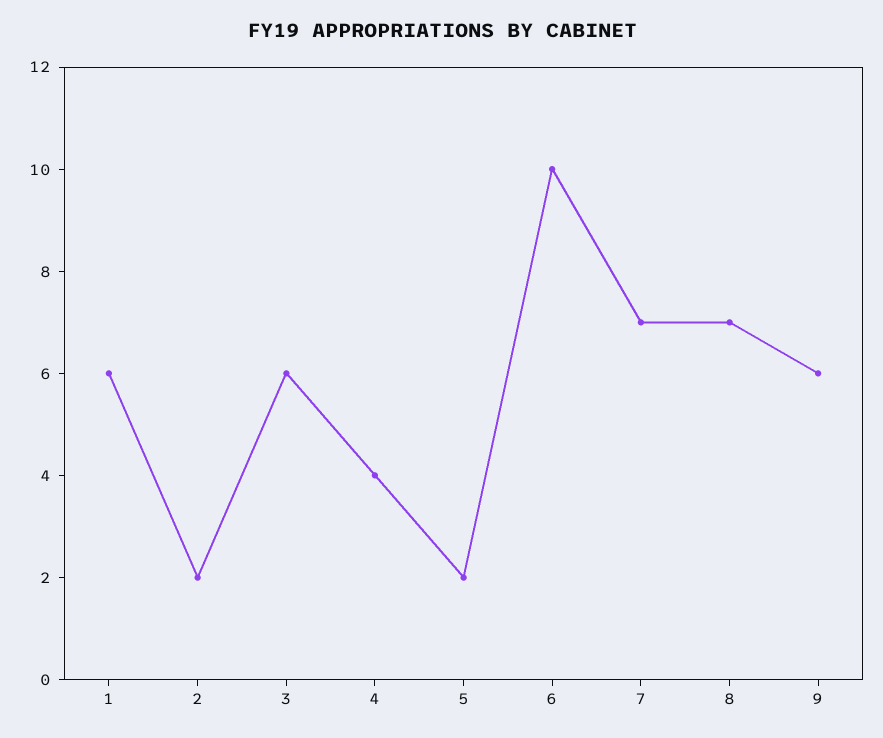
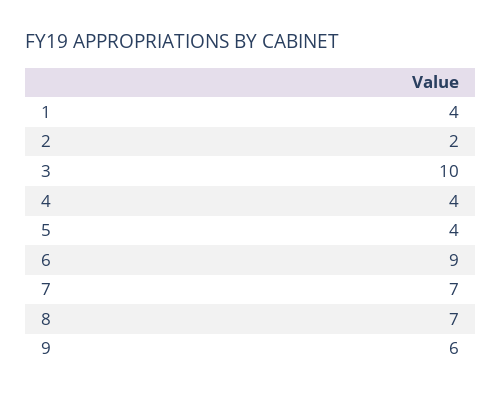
1: 6 -> 4
3: 6 -> 10
5: 2 -> 4
6: 10 -> 9

